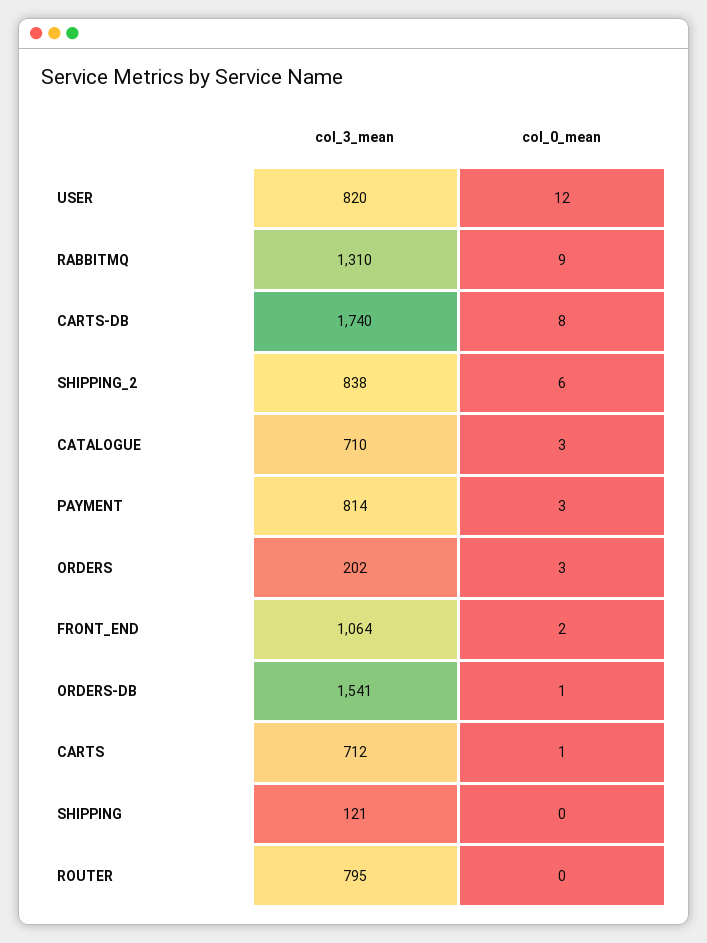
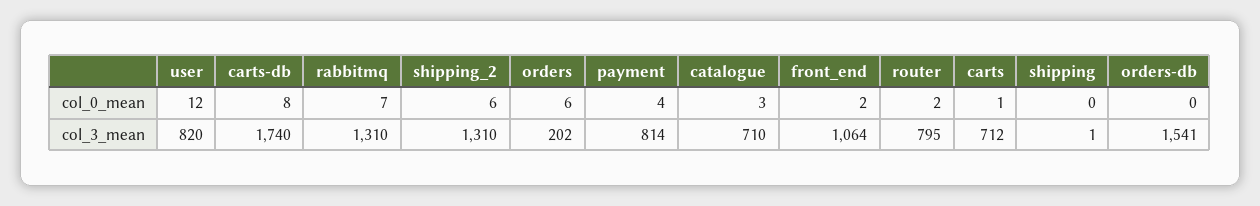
col_0_mean, RABBITMQ: 9 -> 7
col_3_mean, SHIPPING_2: 838 -> 1310
col_0_mean, PAYMENT: 3 -> 4
col_0_mean, ORDERS: 3 -> 6
col_0_mean, ORDERS-DB: 1 -> 0
col_3_mean, SHIPPING: 121 -> 1
col_0_mean, ROUTER: 0 -> 2

